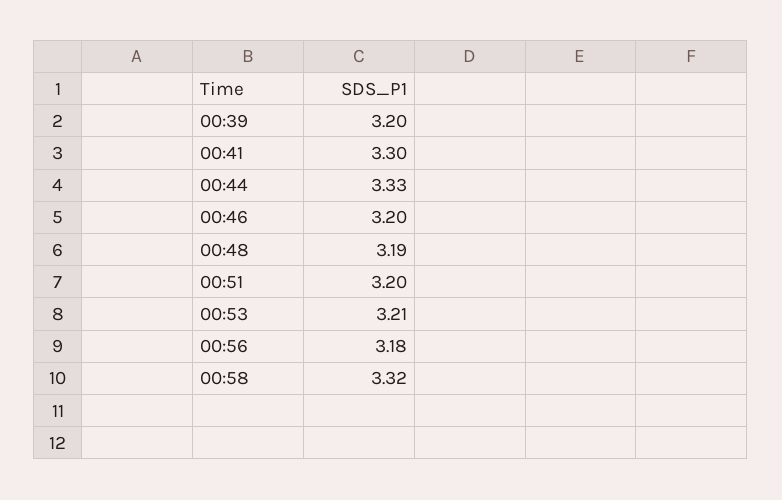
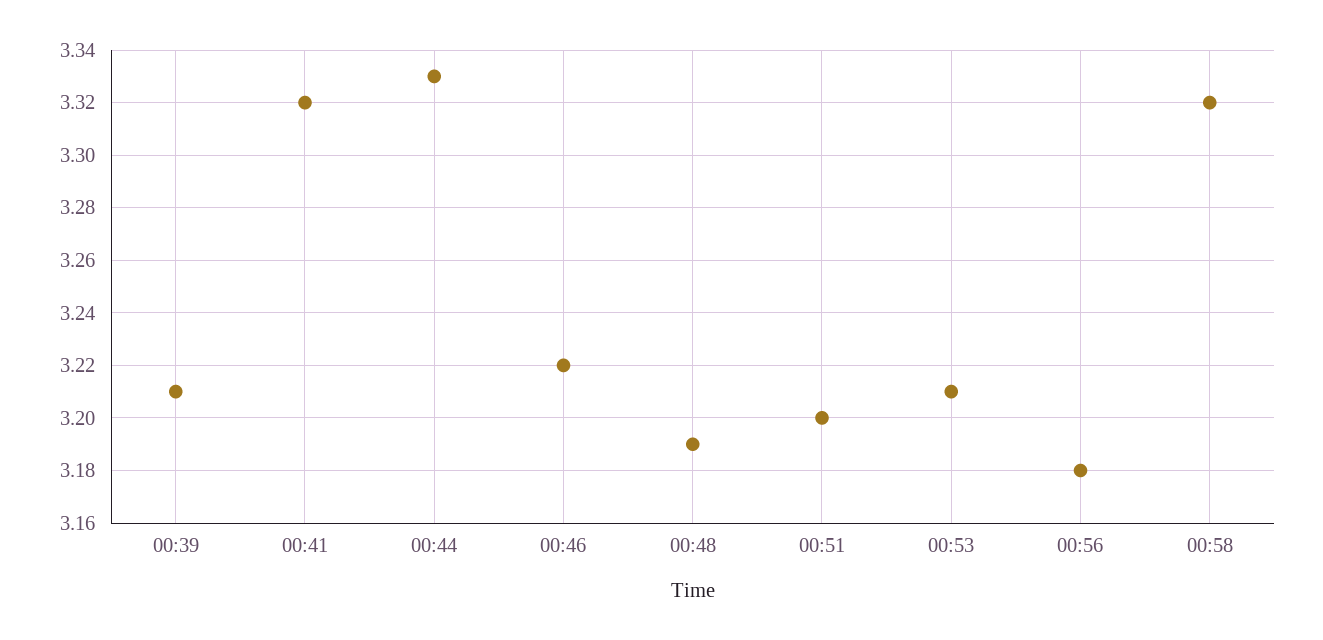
00:39: 3.2 -> 3.21
00:41: 3.3 -> 3.32
00:46: 3.2 -> 3.22

